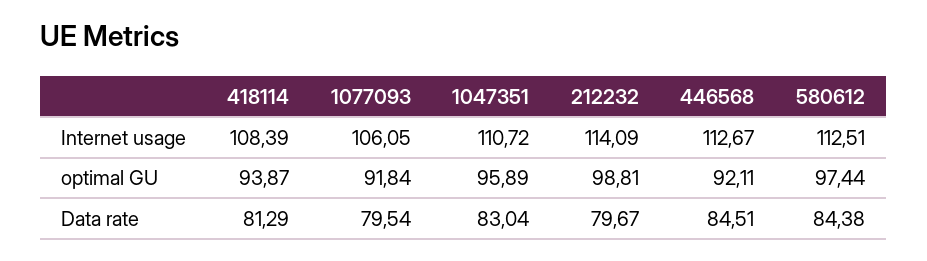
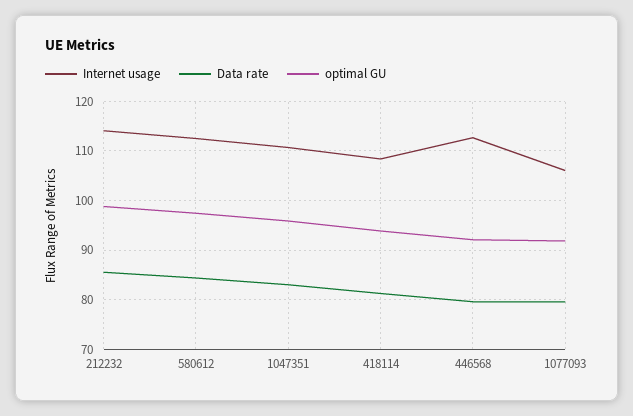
Data rate, 212232: 79.67 -> 86
Data rate, 446568: 84.51 -> 80

